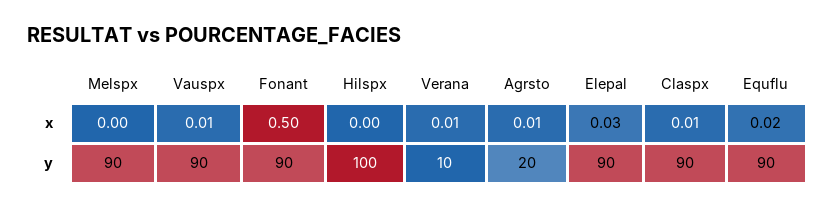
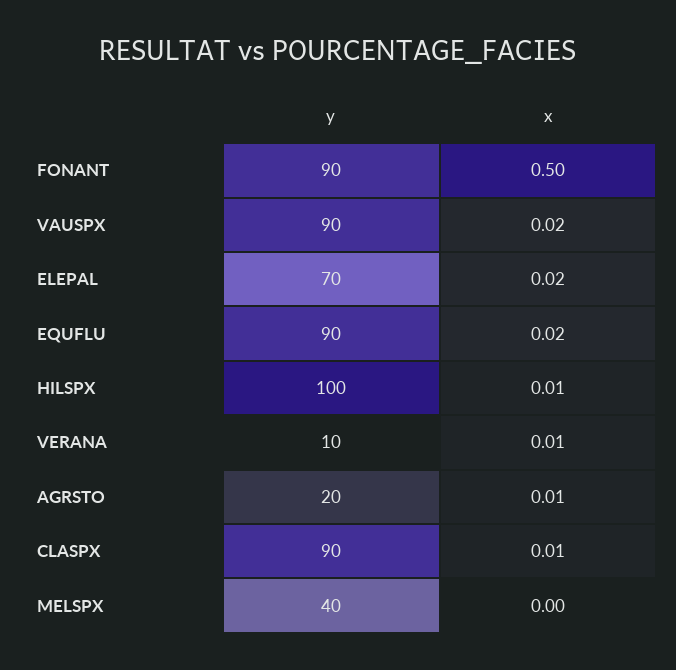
Vauspx, x: 0.01 -> 0.02
Hilspx, x: 0 -> 0.01
Elepal, x: 0.03 -> 0.02
Melspx, y: 90 -> 40
Elepal, y: 90 -> 70

